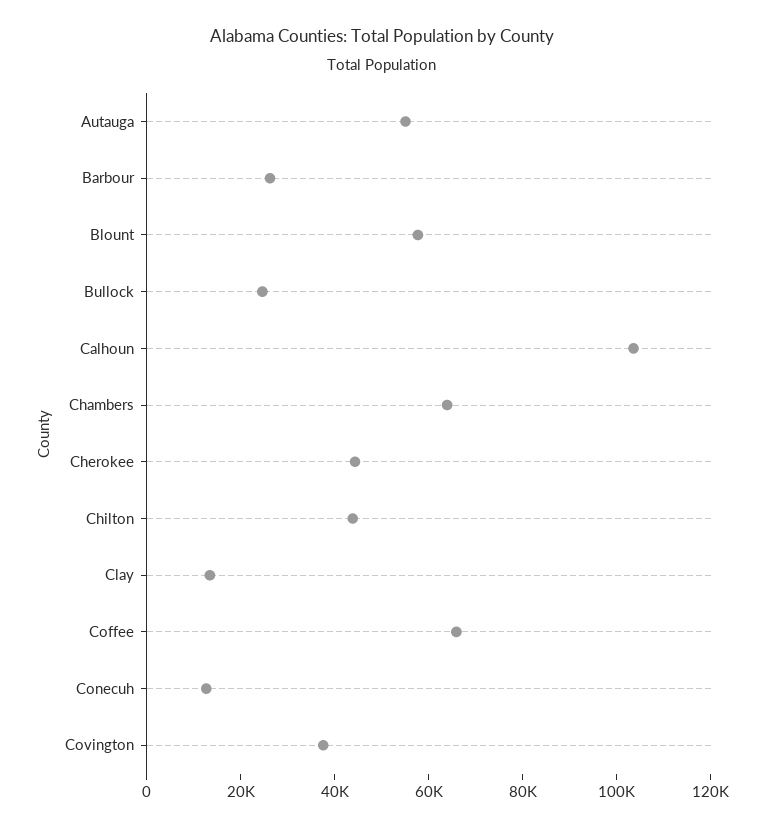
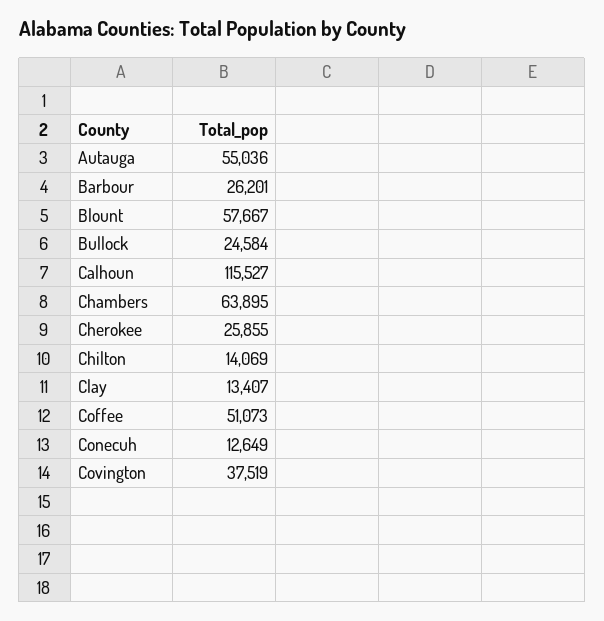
Calhoun: 105000 -> 115527
Cherokee: 45000 -> 25855
Chilton: 45000 -> 14069
Coffee: 65000 -> 51073

